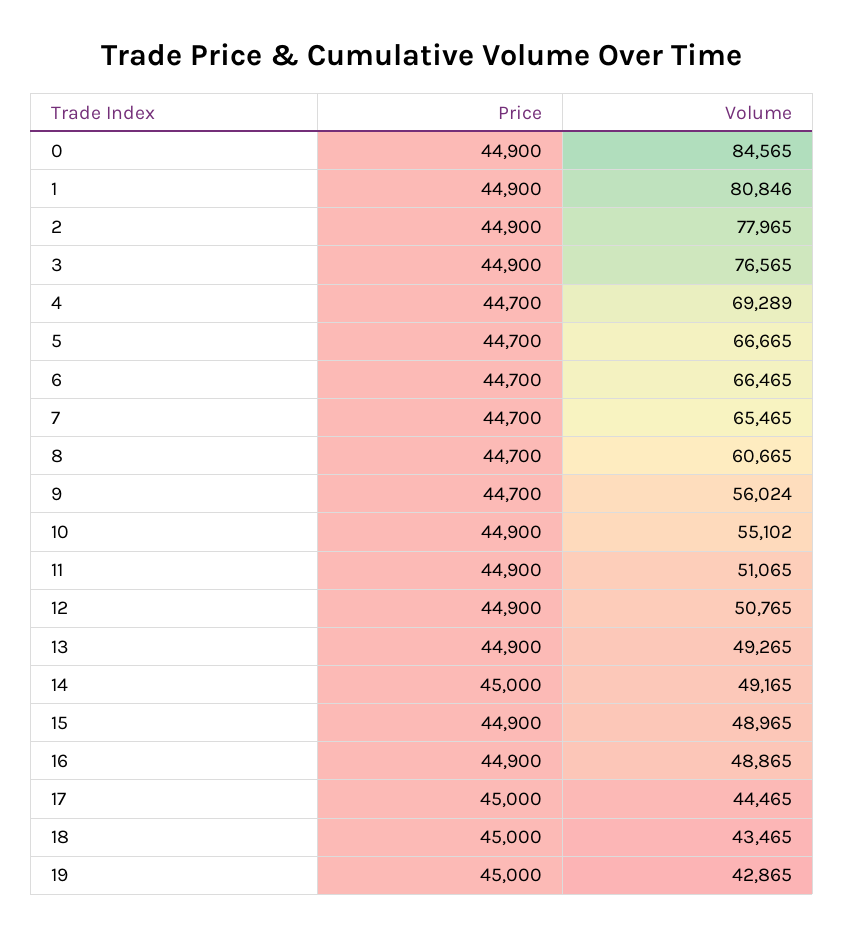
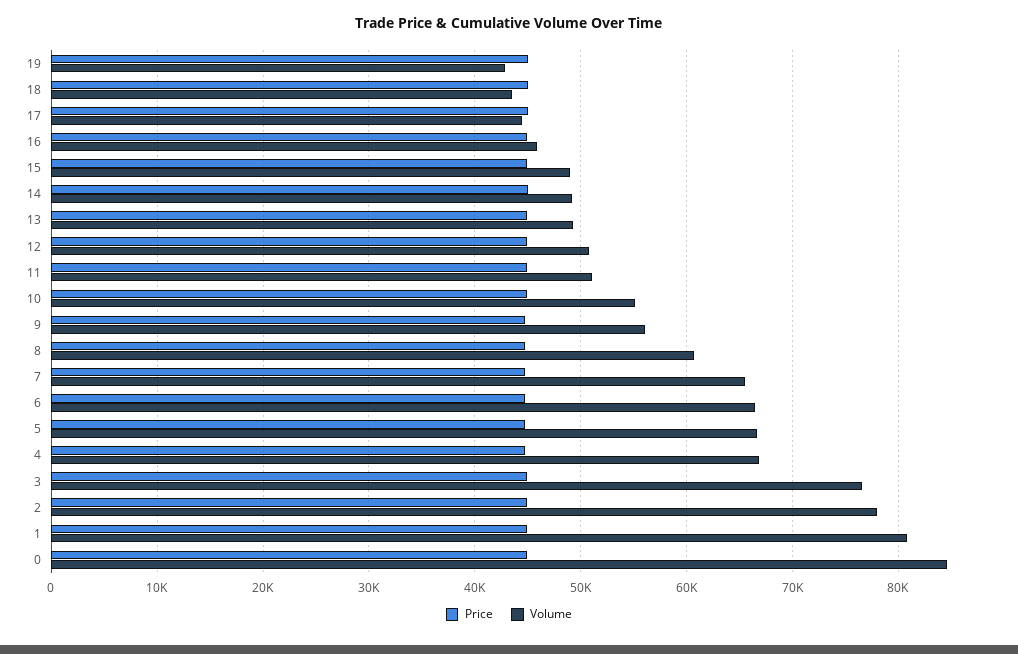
Volume, 4: 69289 -> 67000
Volume, 16: 48865 -> 46000

